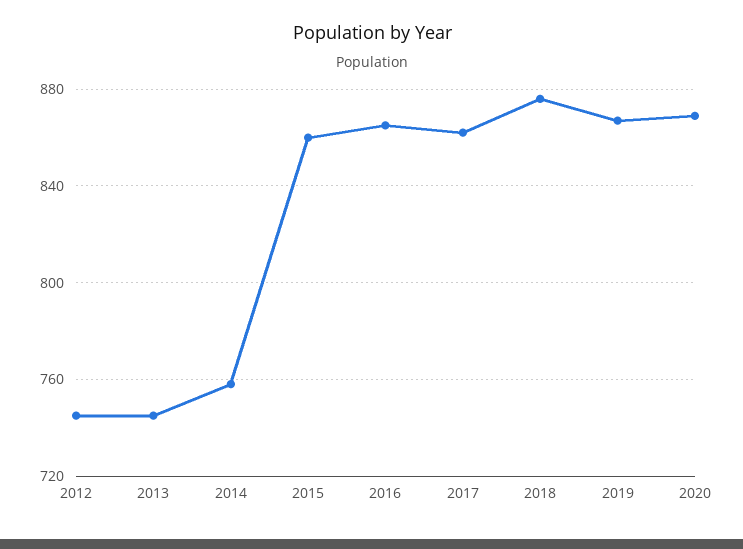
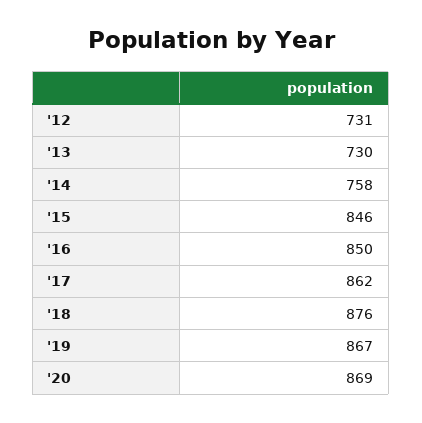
2012: 745 -> 731
2013: 745 -> 730
2015: 860 -> 846
2016: 865 -> 850

